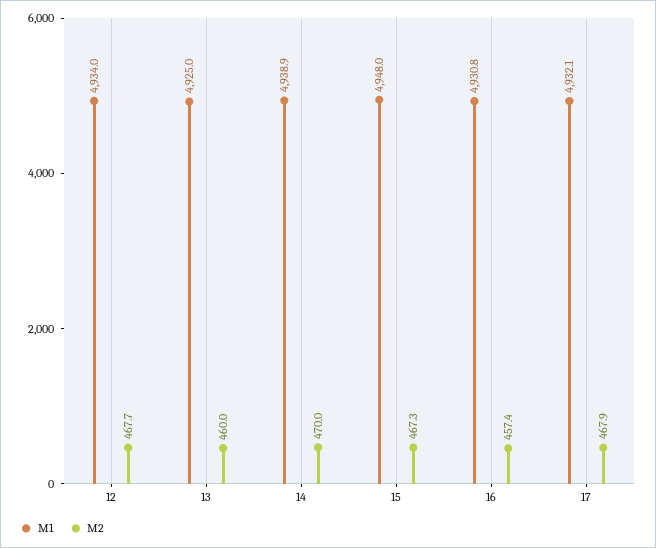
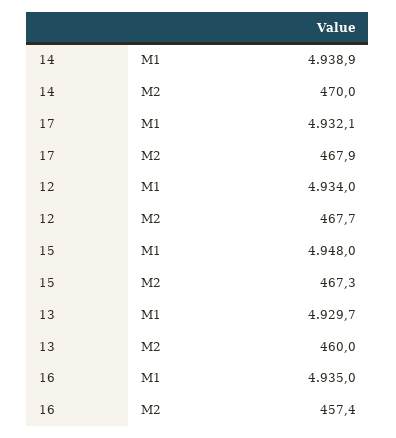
M1, 13: 4925 -> 4929.7
M1, 16: 4930.8 -> 4935

